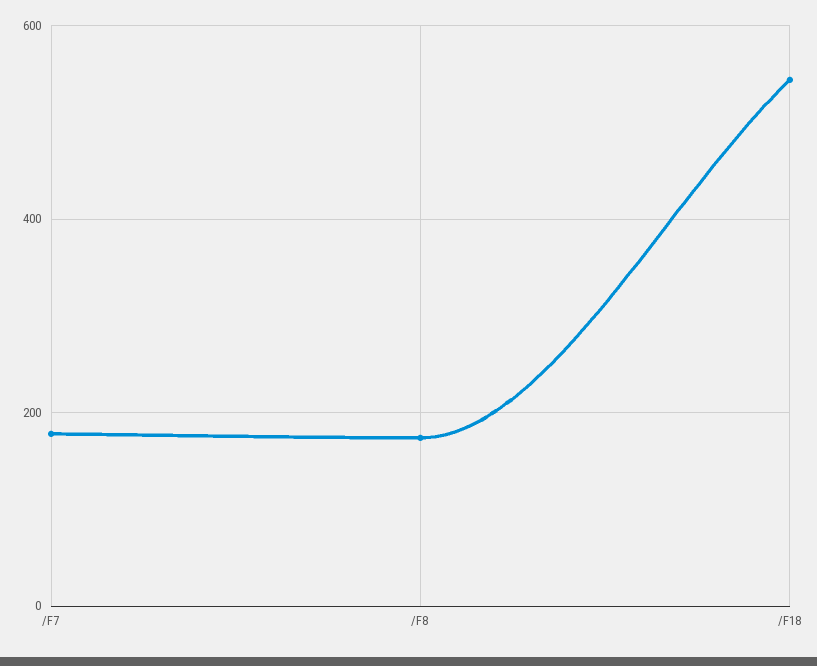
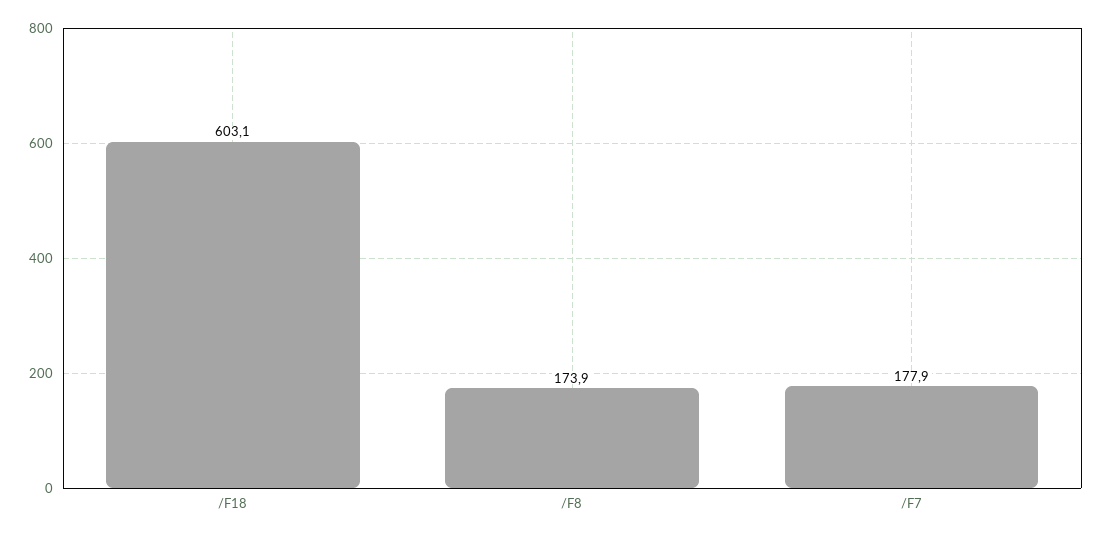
/F18: 540 -> 603.1

